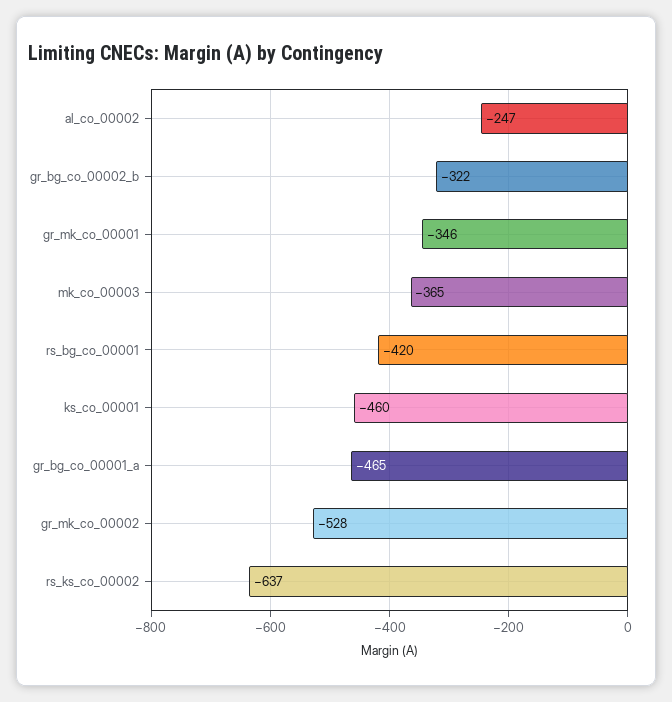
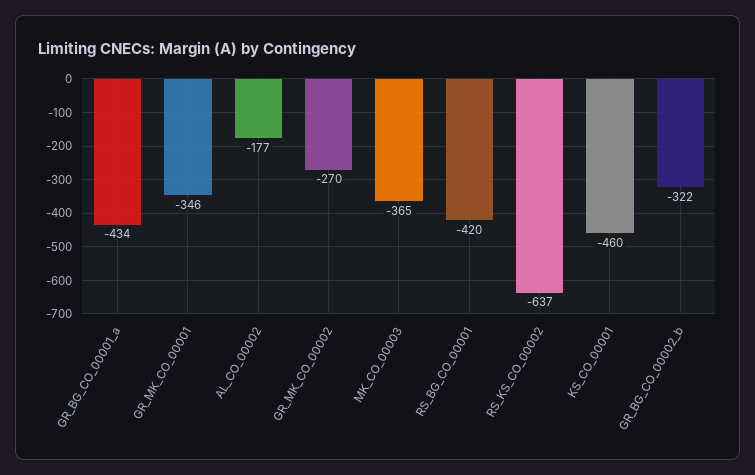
al_co_00002: -247 -> -177
gr_bg_co_00001_a: -465 -> -434
gr_mk_co_00002: -528 -> -270

